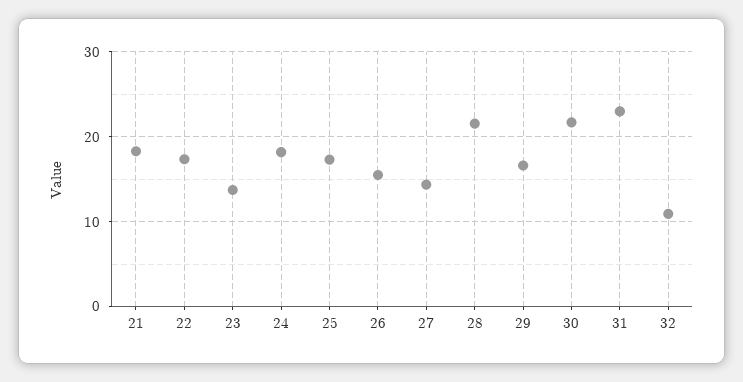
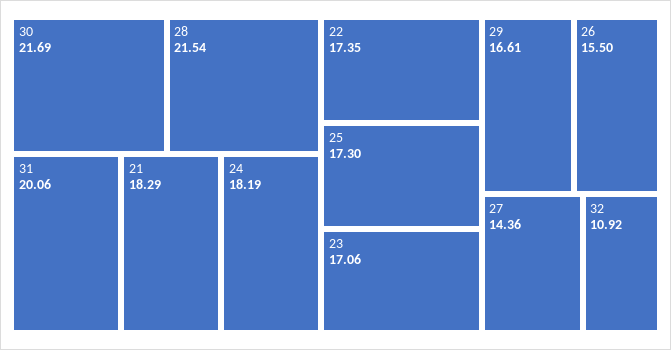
23: 14 -> 17.06
31: 23 -> 20.06

